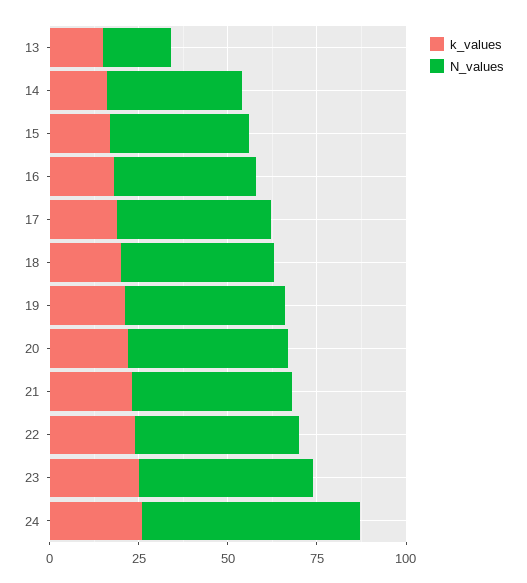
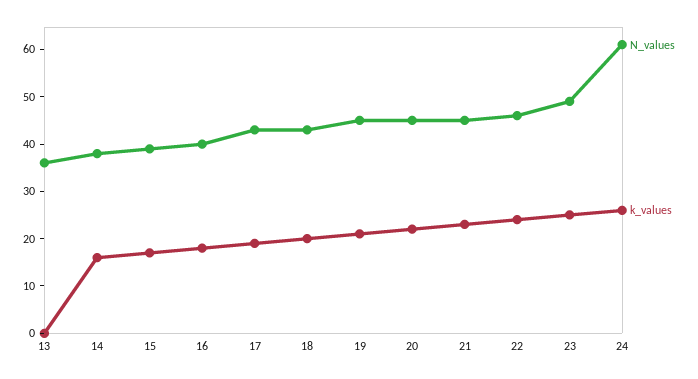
k_values, 13: 15 -> 0
N_values, 13: 20 -> 35

